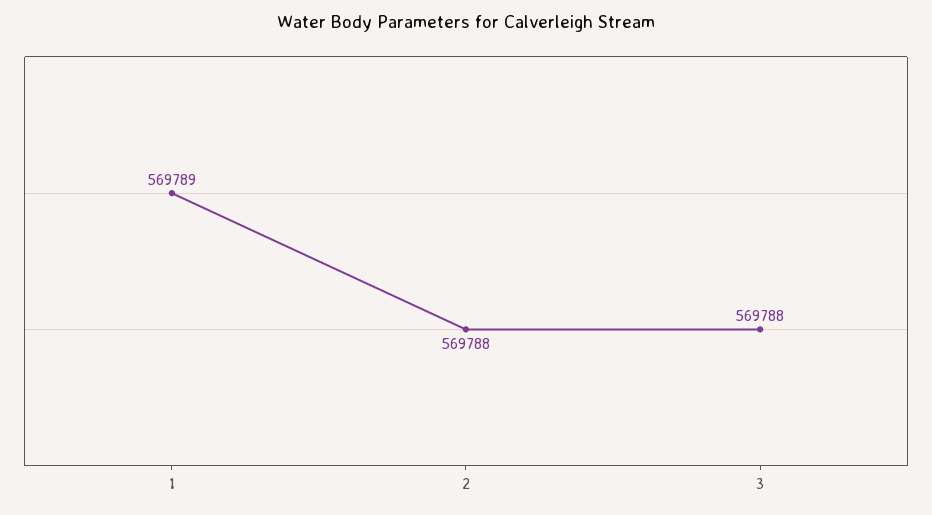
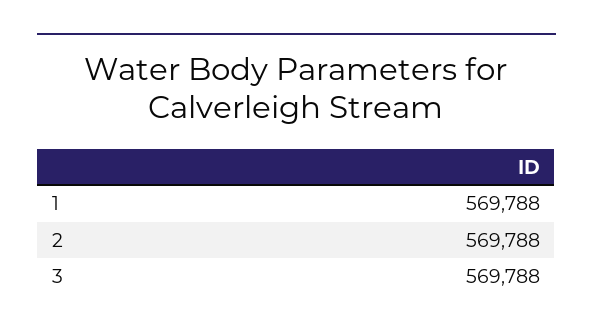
1: 569789 -> 569788

